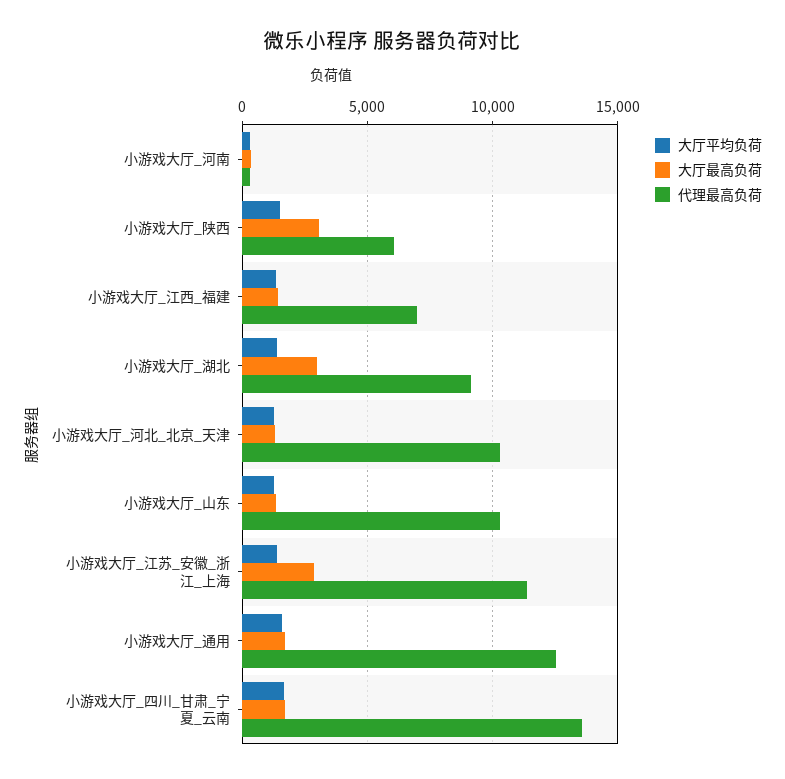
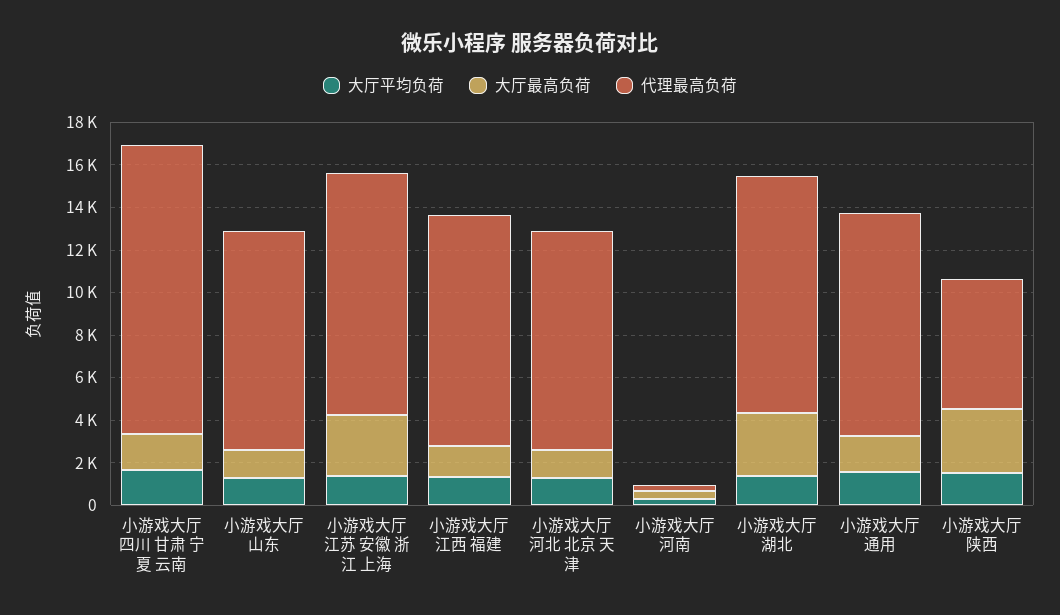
代理最高负荷, 小游戏大厅_江西_福建: 7000 -> 11000
代理最高负荷, 小游戏大厅_湖北: 9000 -> 11000
代理最高负荷, 小游戏大厅_通用: 12500 -> 10500

